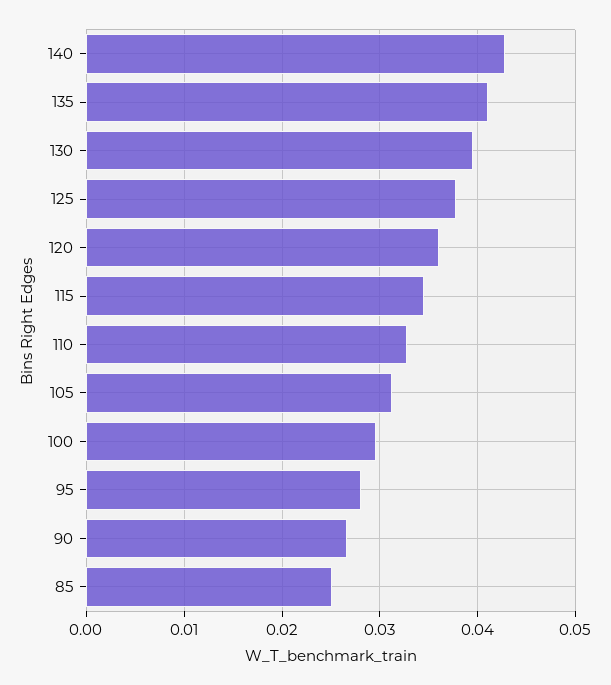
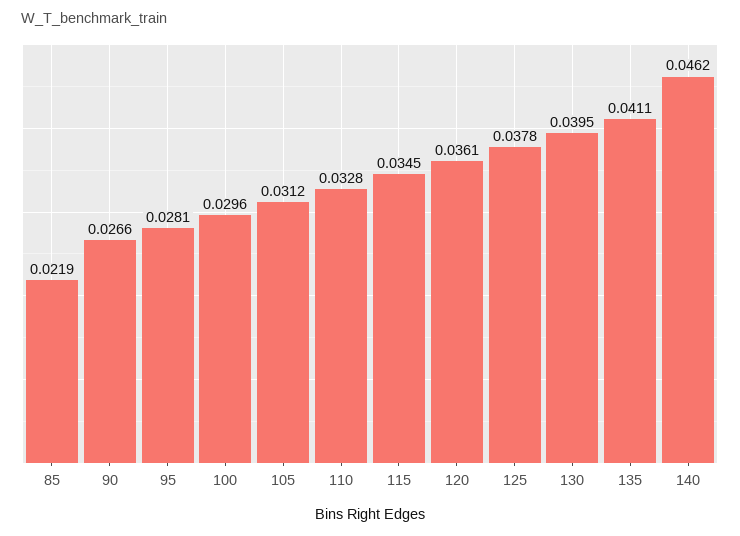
140: 0.043 -> 0.0462
85: 0.025 -> 0.0219

